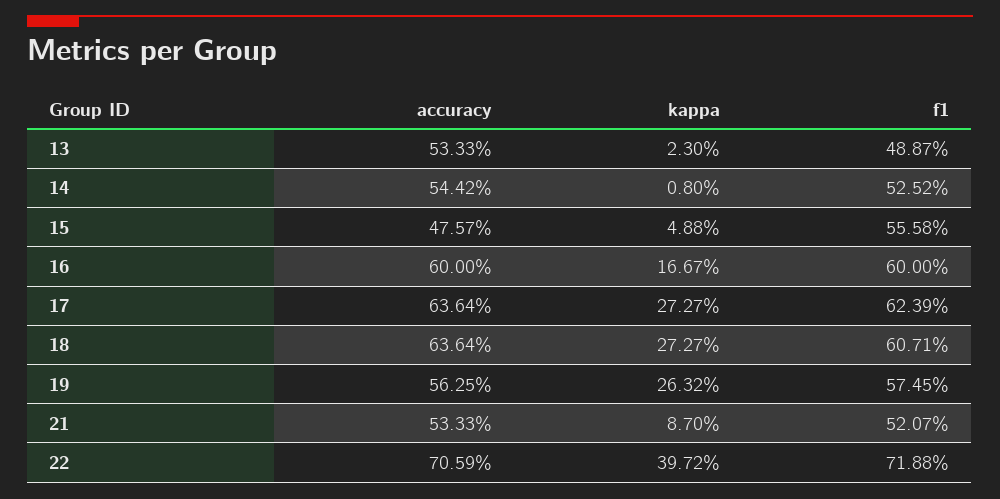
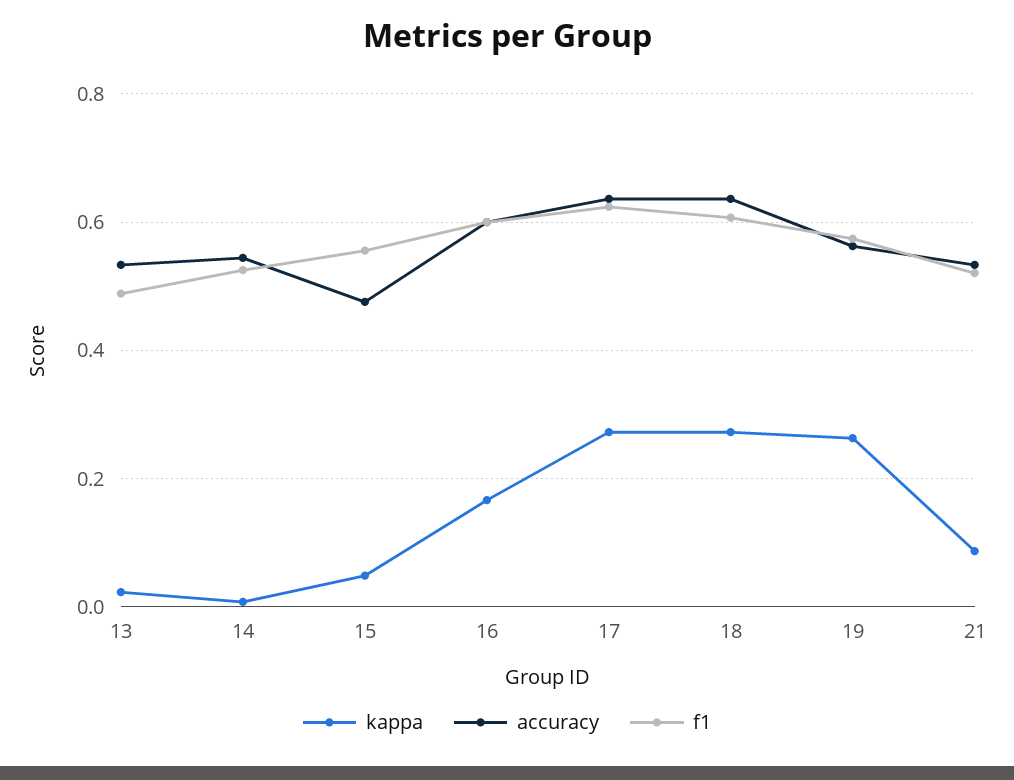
accuracy, 22: 0.7059 -> none
kappa, 22: 0.3972 -> none
f1, 22: 0.7188 -> none

